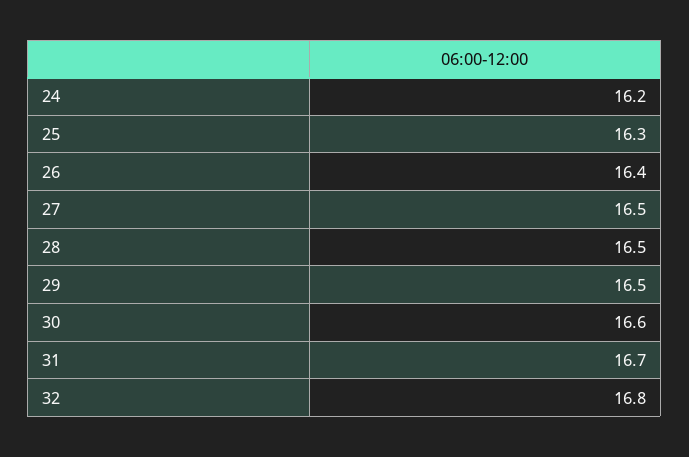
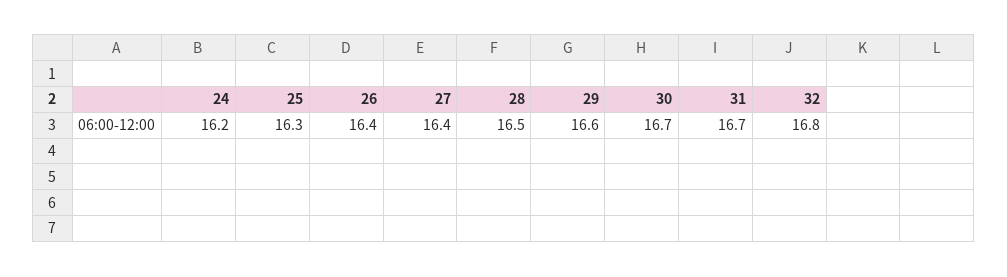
27: 16.5 -> 16.4
29: 16.5 -> 16.6
30: 16.6 -> 16.7

